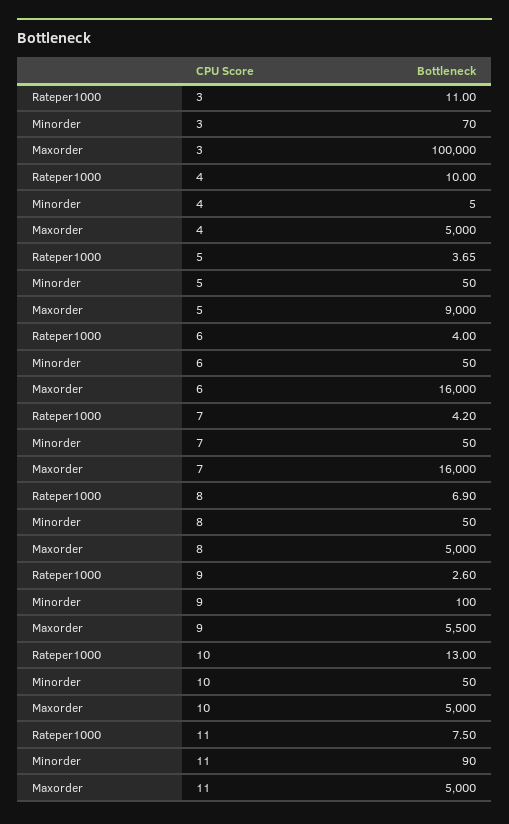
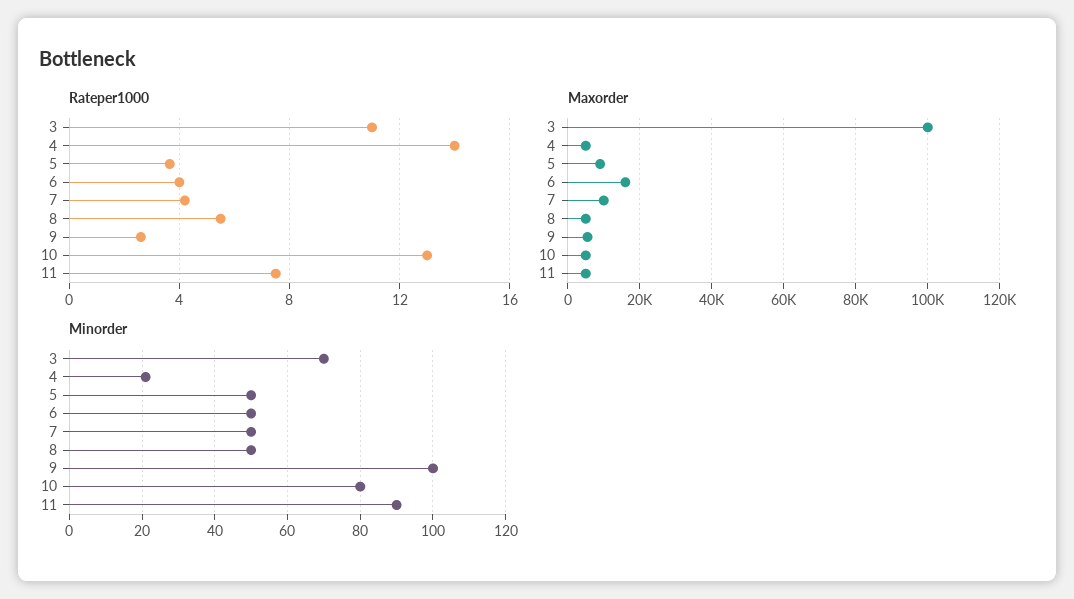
Rateper1000, 4: 10 -> 14
Minorder, 4: 5 -> 20
Maxorder, 7: 16000 -> 10000
Rateper1000, 8: 6.9 -> 5.5
Minorder, 10: 50 -> 80

